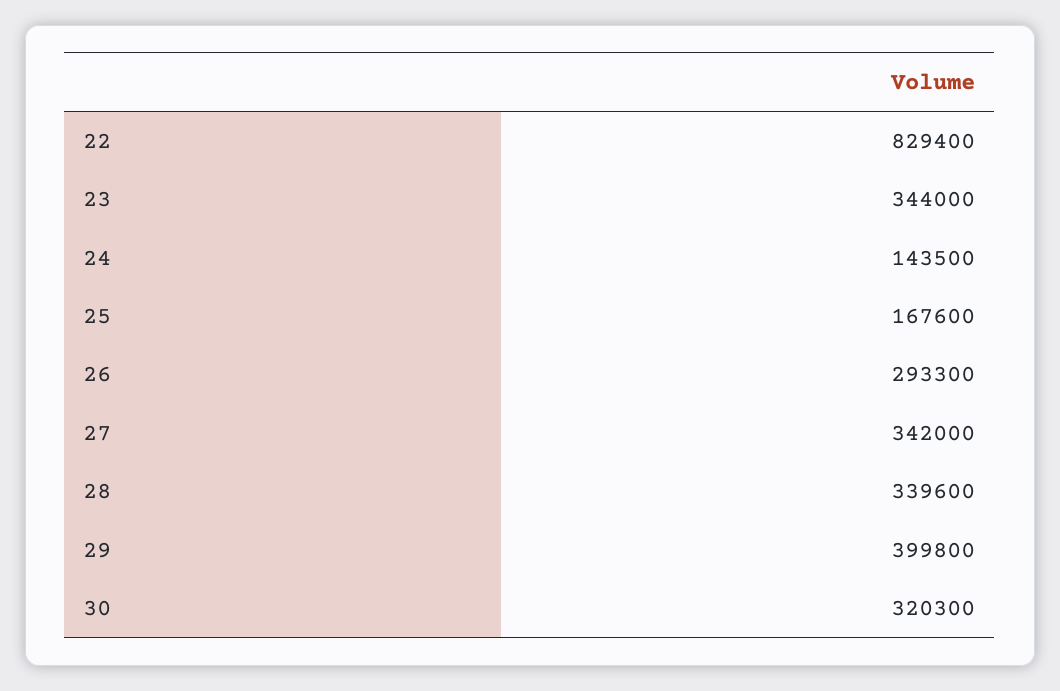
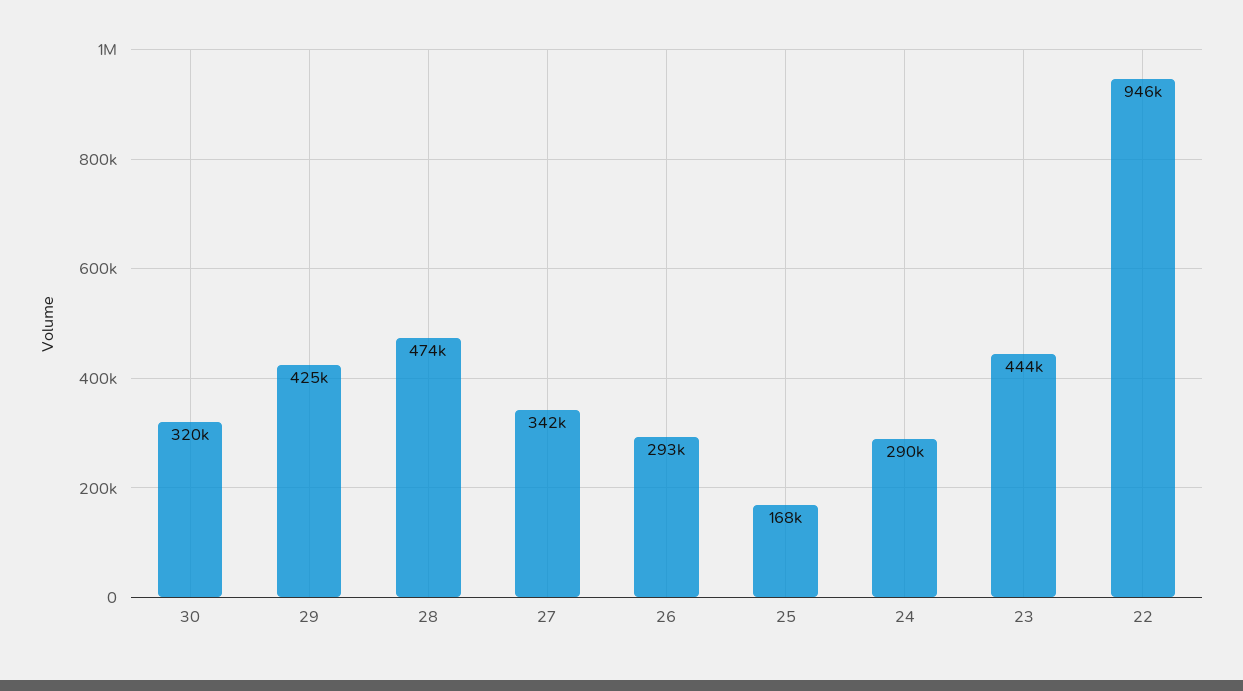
22: 829400 -> 946000
23: 344000 -> 444000
24: 143500 -> 290000
28: 339600 -> 474000
29: 399800 -> 425000

